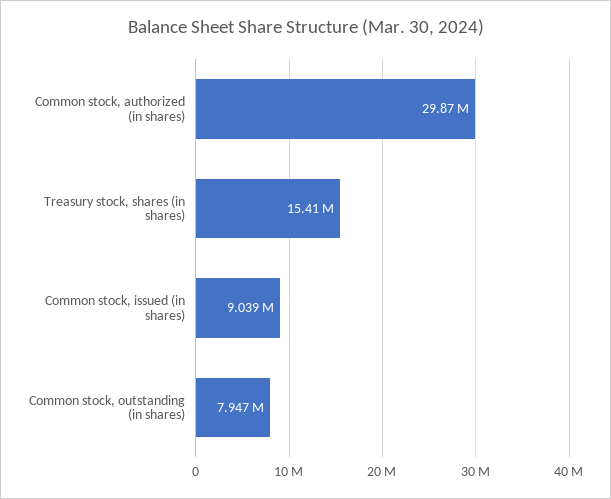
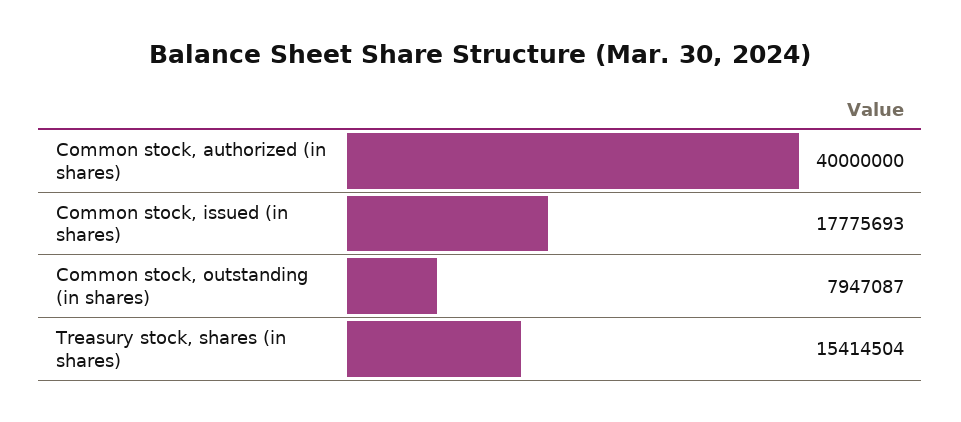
Common stock, authorized (in shares): 29870000 -> 40000000
Common stock, issued (in shares): 9039000 -> 17775693

